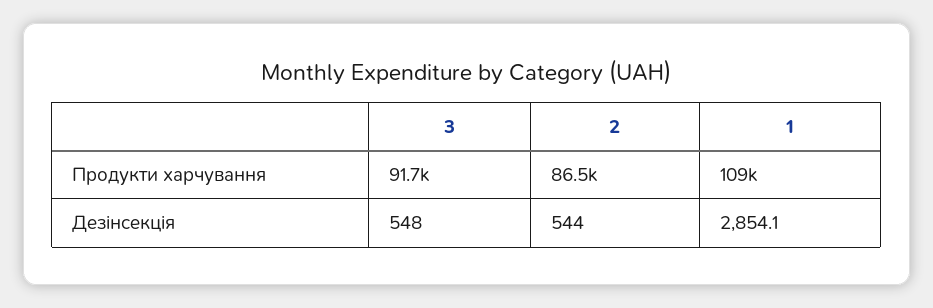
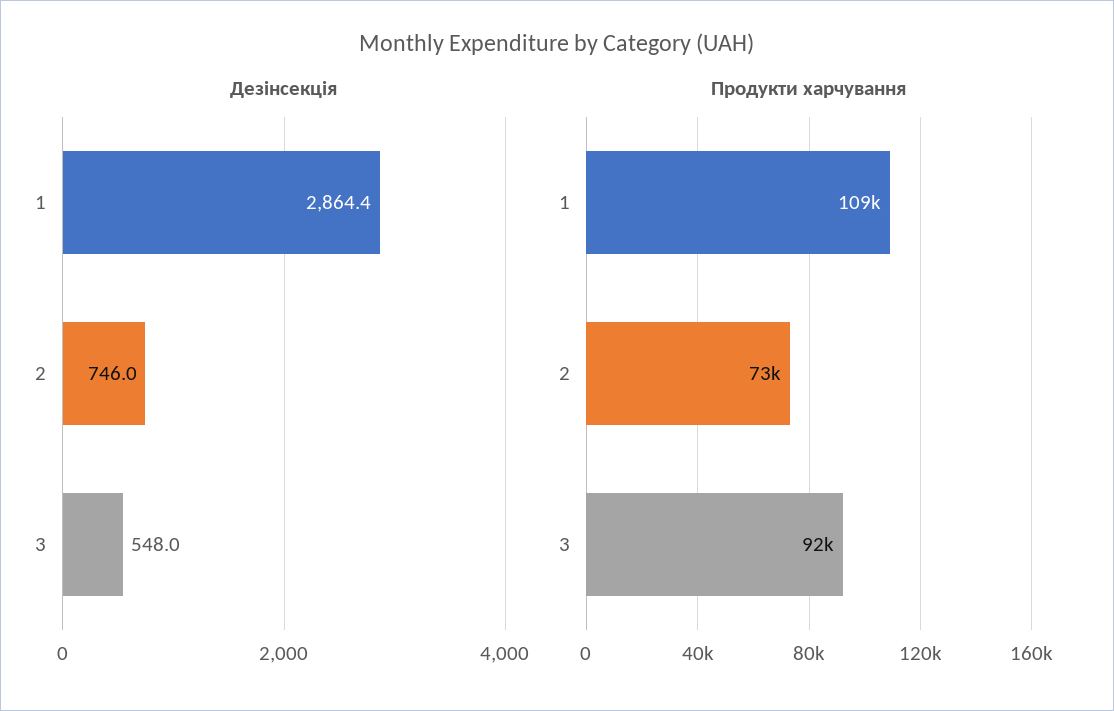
Продукти харчування, 2: 86500 -> 73000
Дезінсекція, 2: 544 -> 746
Дезінсекція, 1: 2854.1 -> 2864.4

